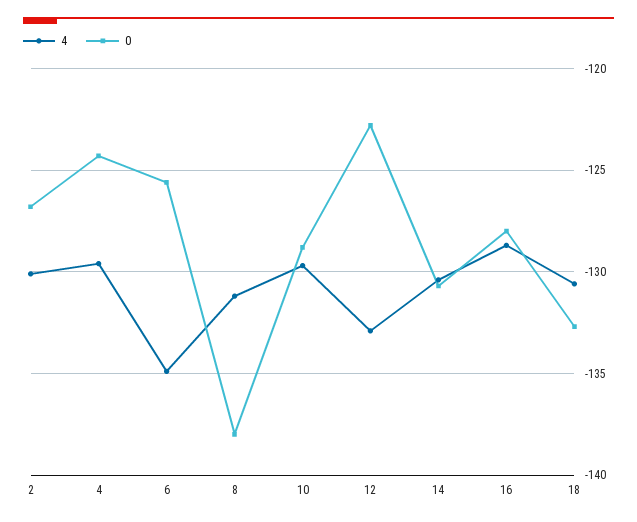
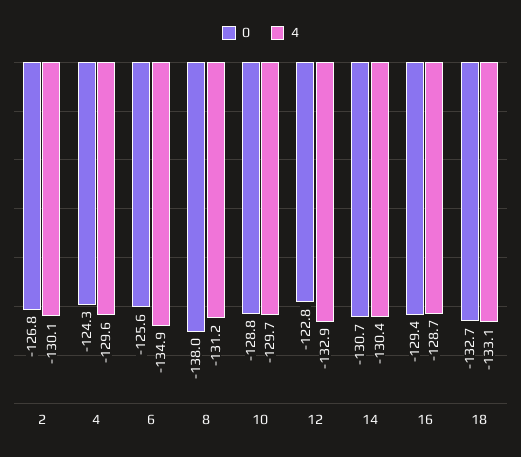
0, 16: -128 -> -129.4
4, 18: -130.5 -> -133.1

